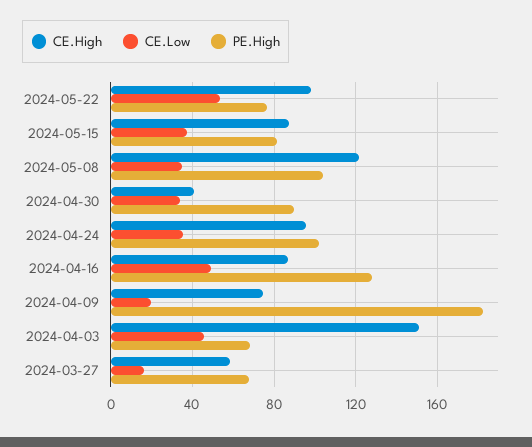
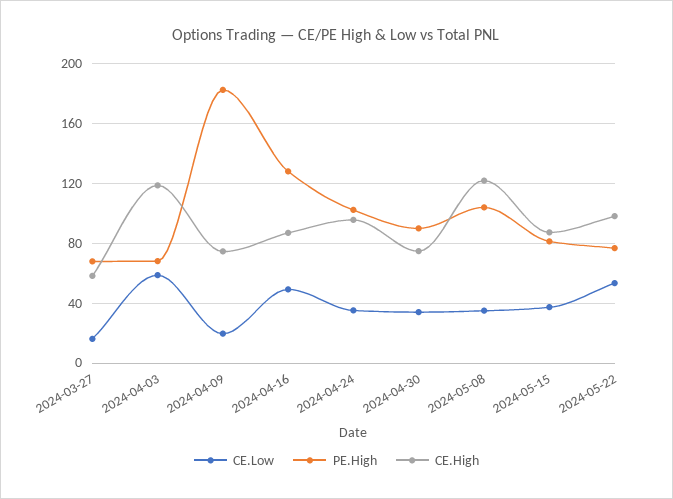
CE.High, 2024-04-30: 40 -> 75
CE.High, 2024-04-03: 150 -> 120
CE.Low, 2024-04-03: 45 -> 60

